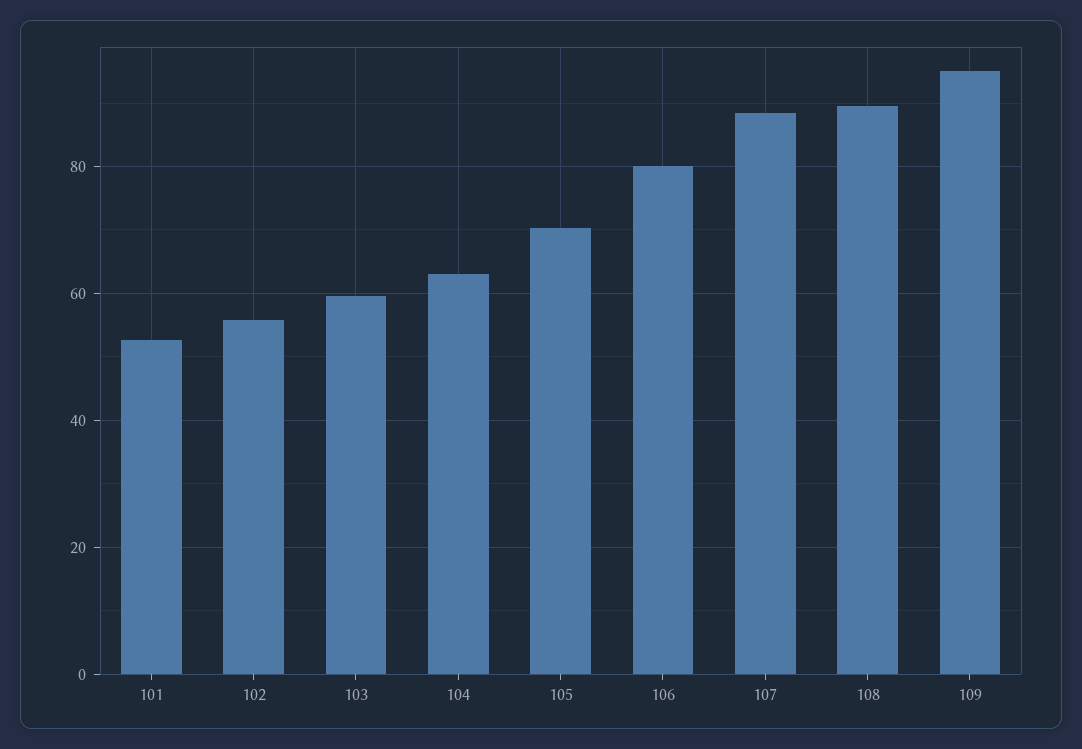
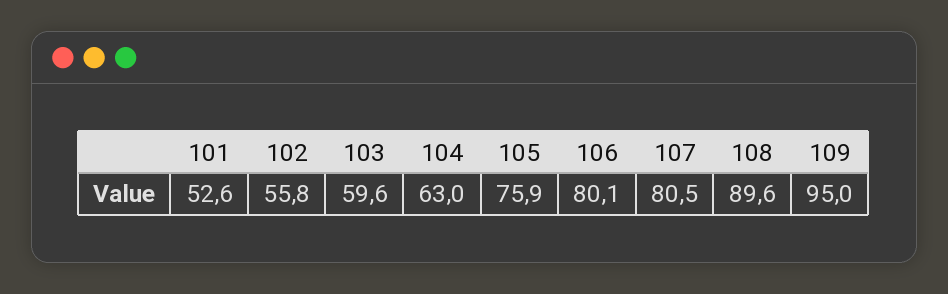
105: 70 -> 75.9
107: 88 -> 80.5

